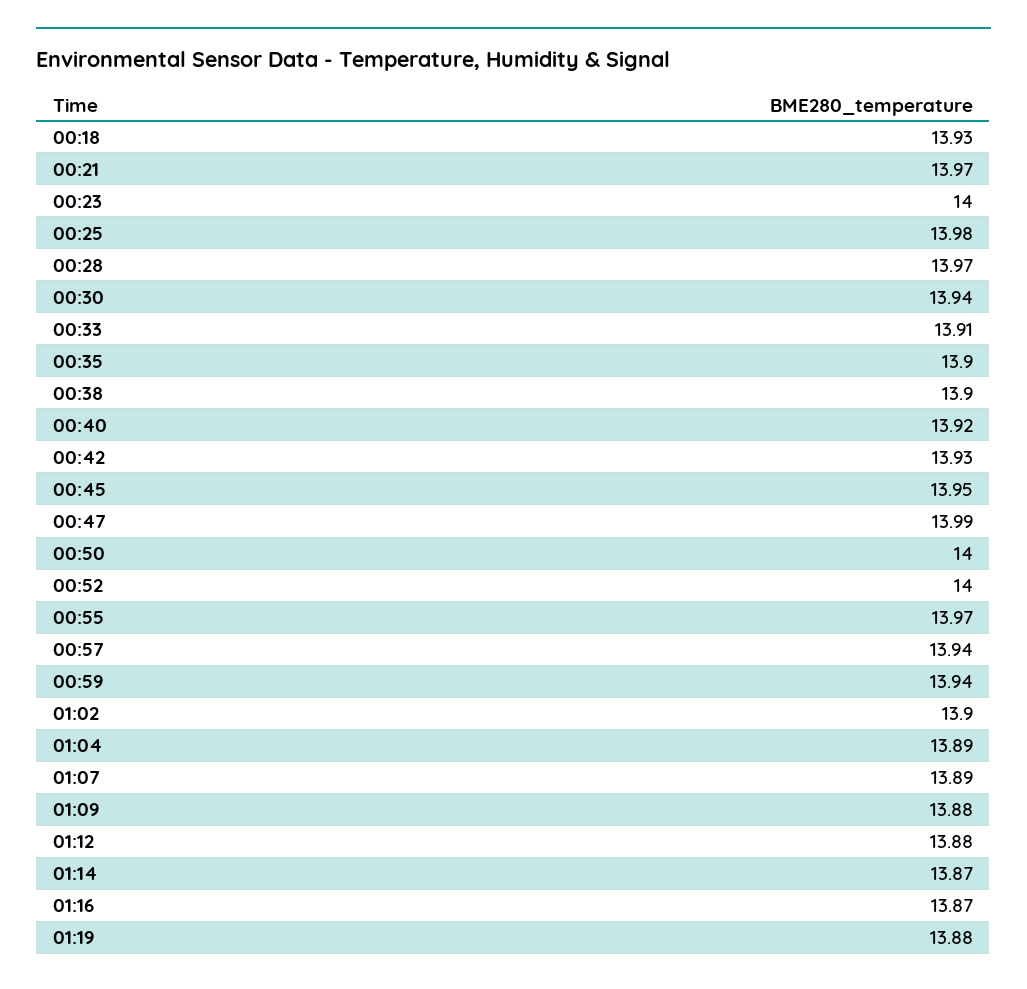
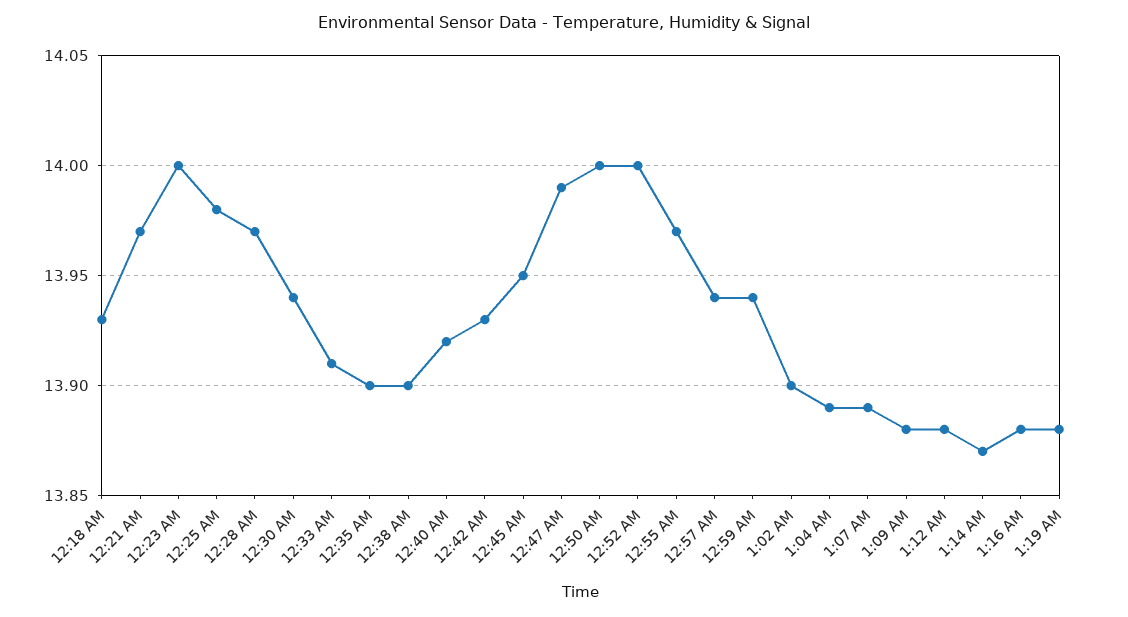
01:16: 13.87 -> 13.88

